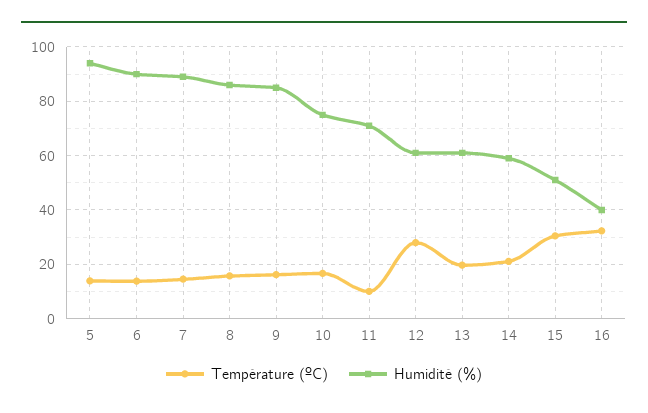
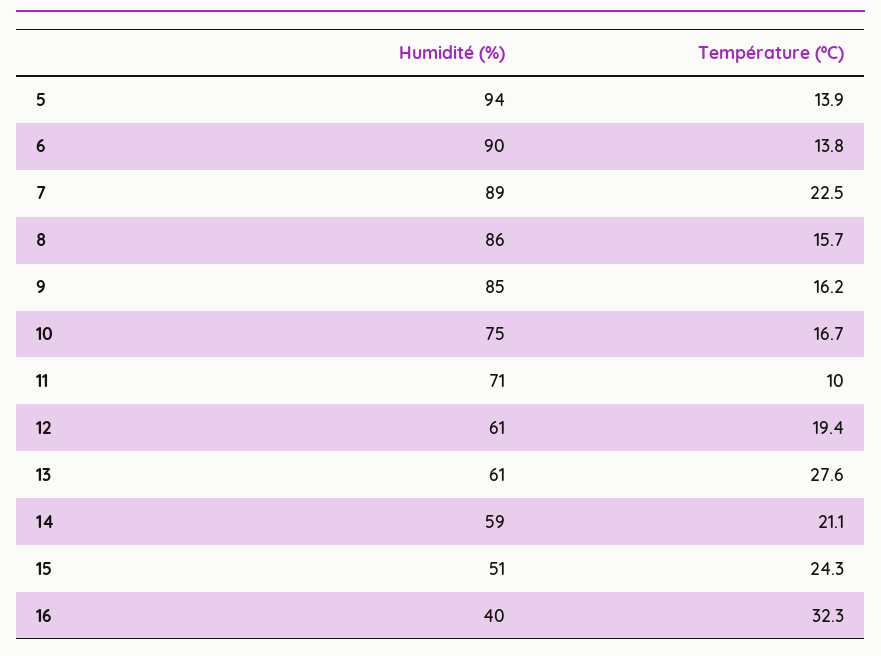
Température (ºC), 7: 15 -> 22.5
Température (ºC), 12: 27.5 -> 19.4
Température (ºC), 13: 20 -> 27.6
Température (ºC), 15: 30 -> 24.3

